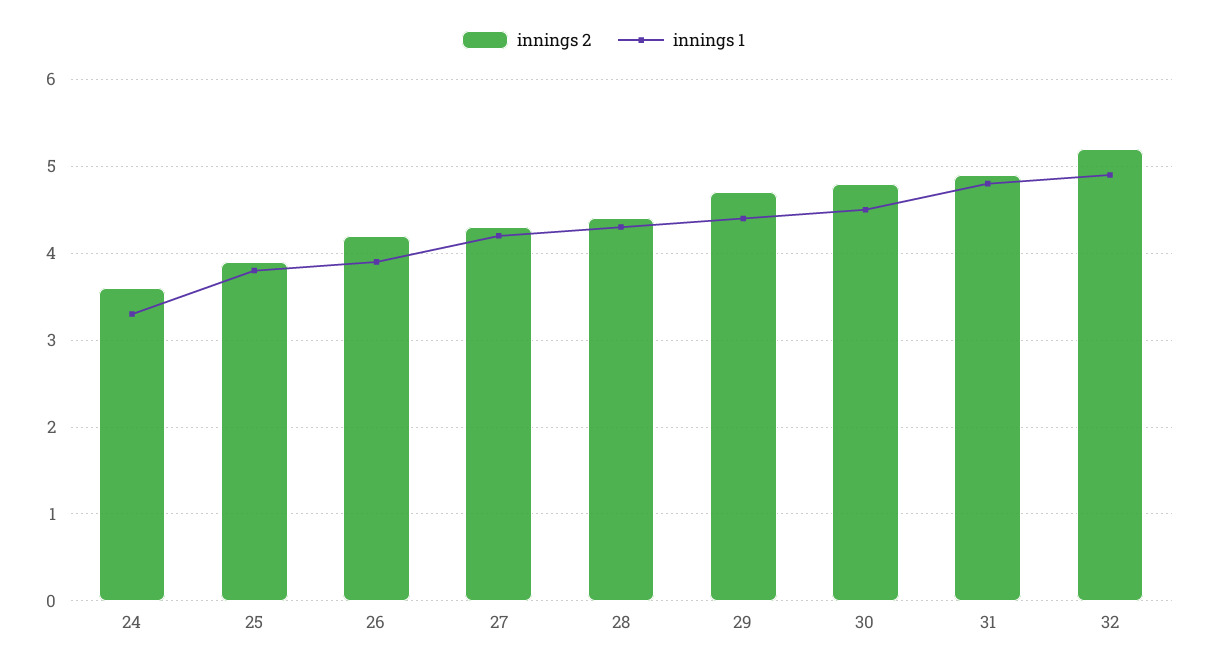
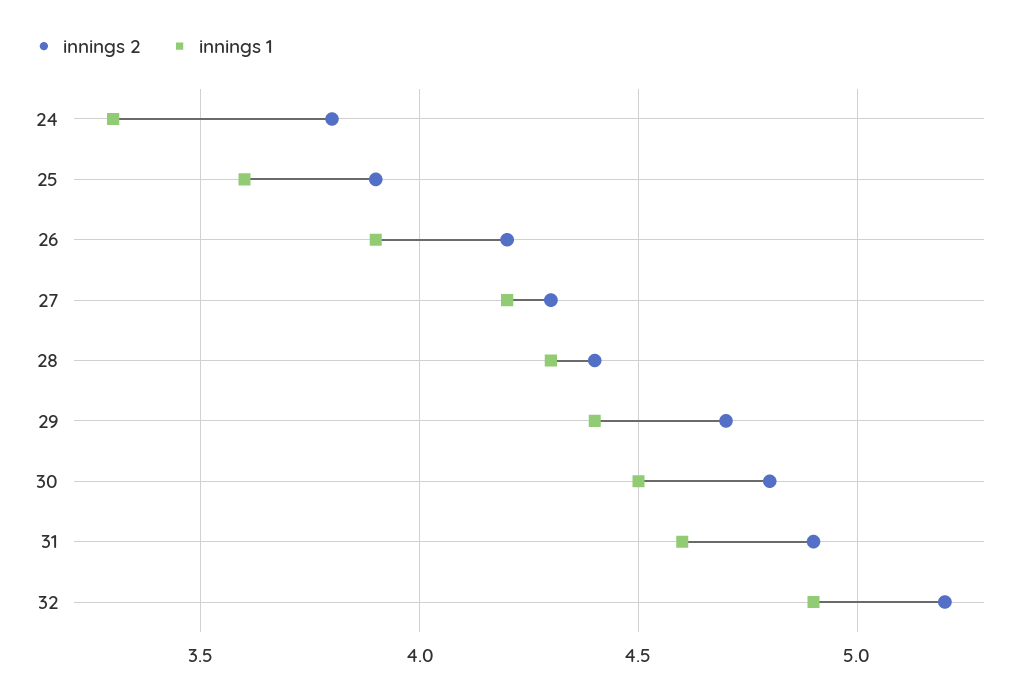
innings 2, 24: 3.6 -> 3.8
innings 1, 25: 3.8 -> 3.6
innings 1, 31: 4.8 -> 4.6

